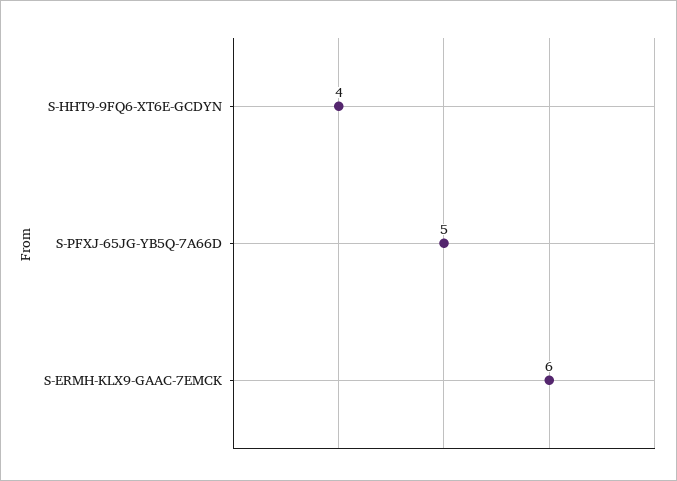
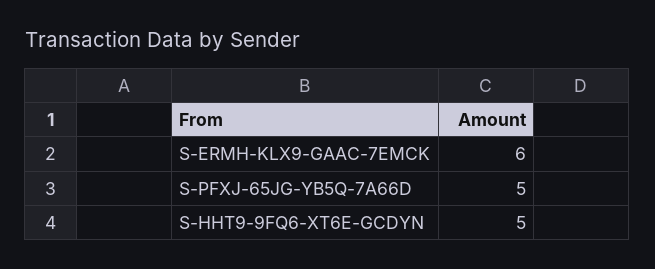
S-HHT9-9FQ6-XT6E-GCDYN: 4 -> 5

